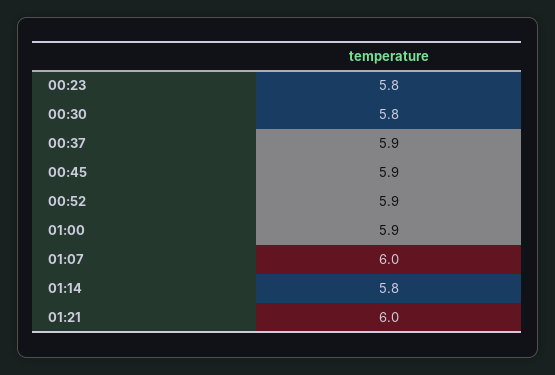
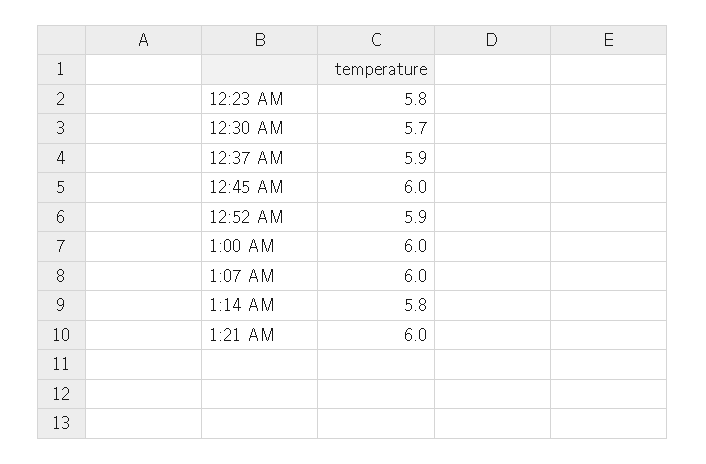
00:30: 5.8 -> 5.7
00:45: 5.9 -> 6
01:00: 5.9 -> 6

